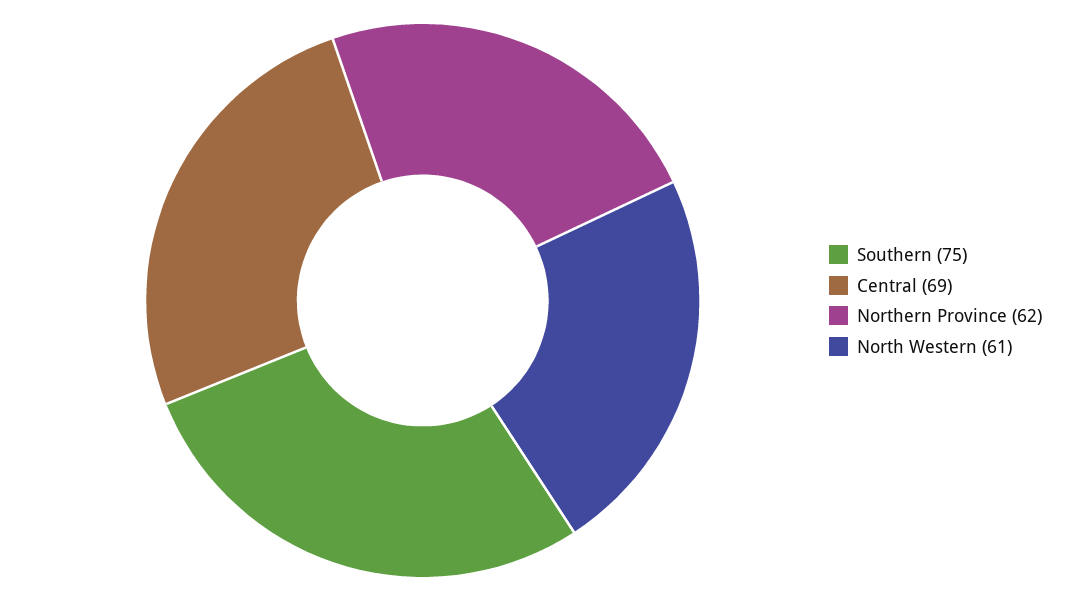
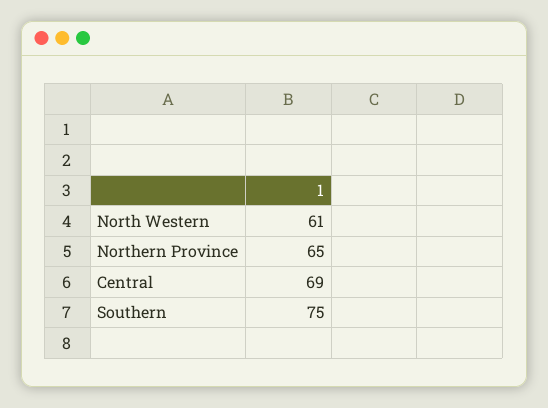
Northern Province: 62 -> 65

